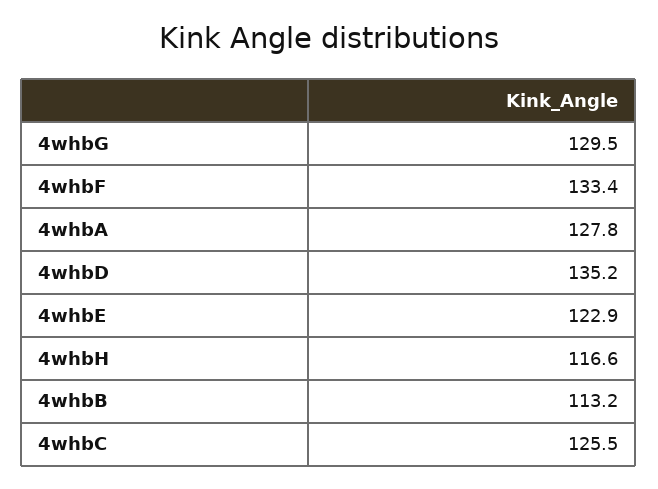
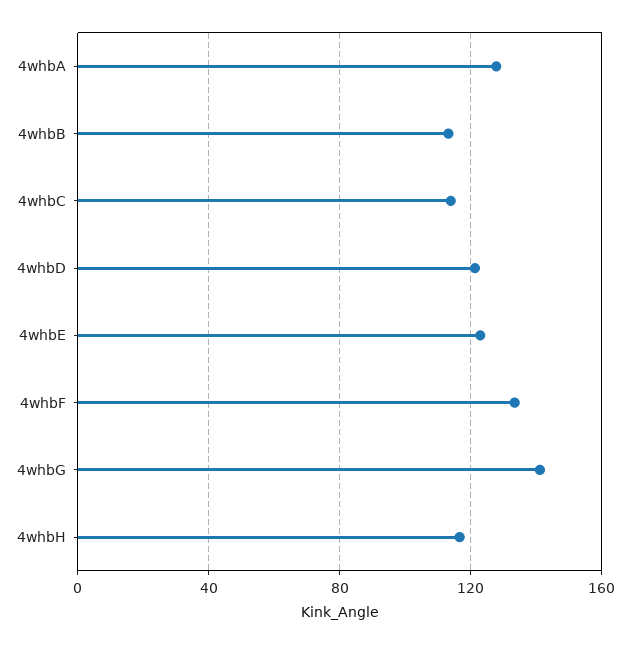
4whbG: 129.5 -> 140
4whbD: 135.2 -> 120
4whbC: 125.5 -> 115

